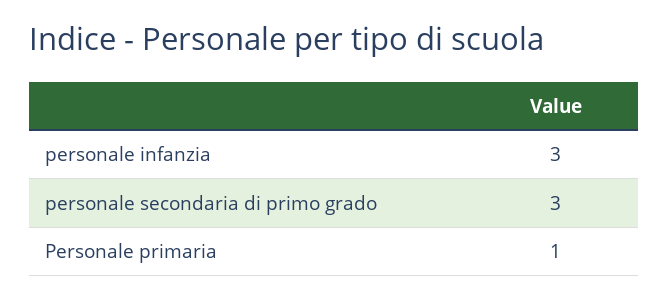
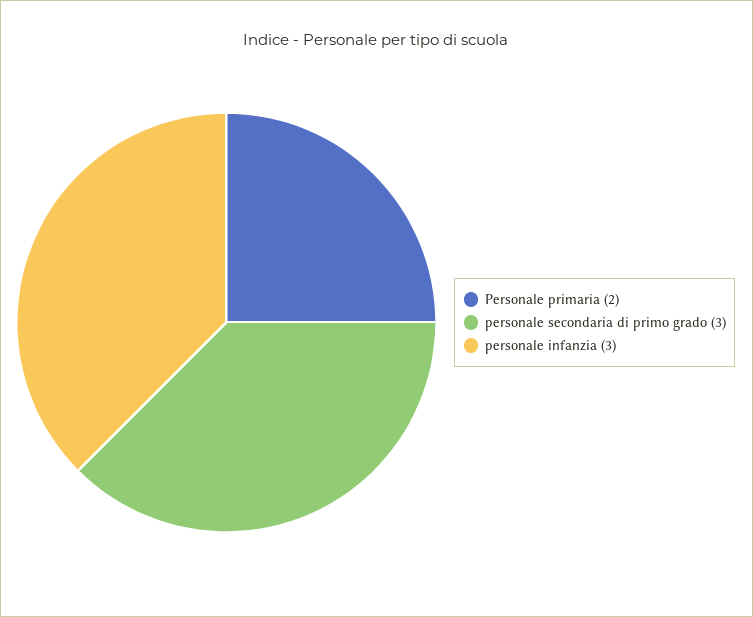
Personale primaria: 1 -> 2

